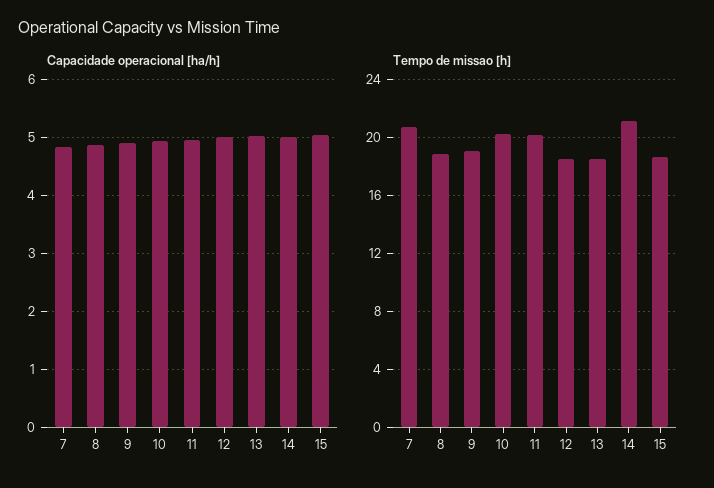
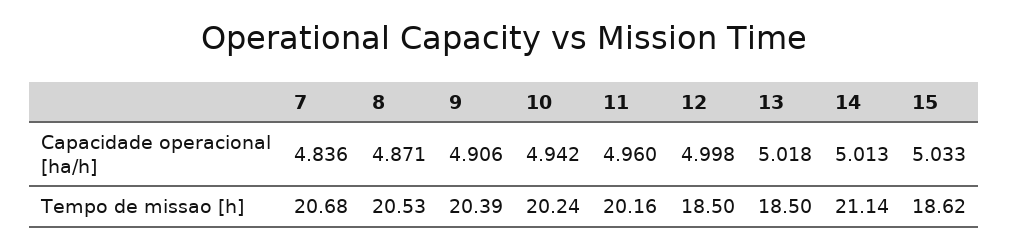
Tempo de missao [h], 8: 19 -> 20.53
Tempo de missao [h], 9: 19 -> 20.39

